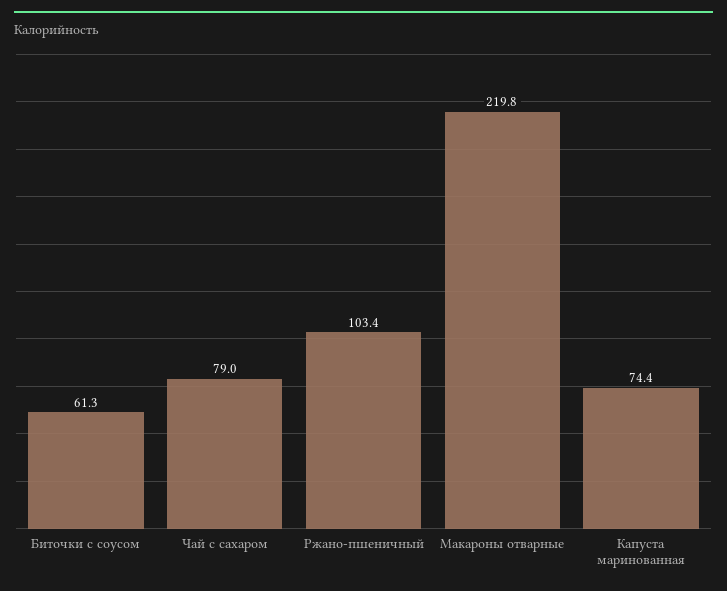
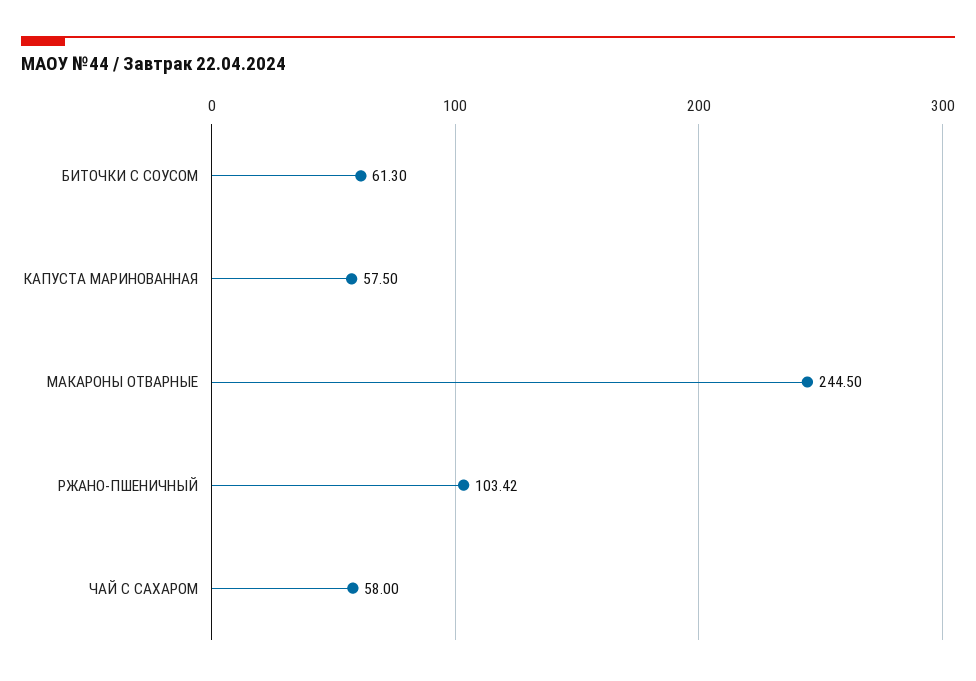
Чай с сахаром: 79 -> 58
Макароны отварные: 219.8 -> 244.5
Капуста маринованная: 74.4 -> 57.5

